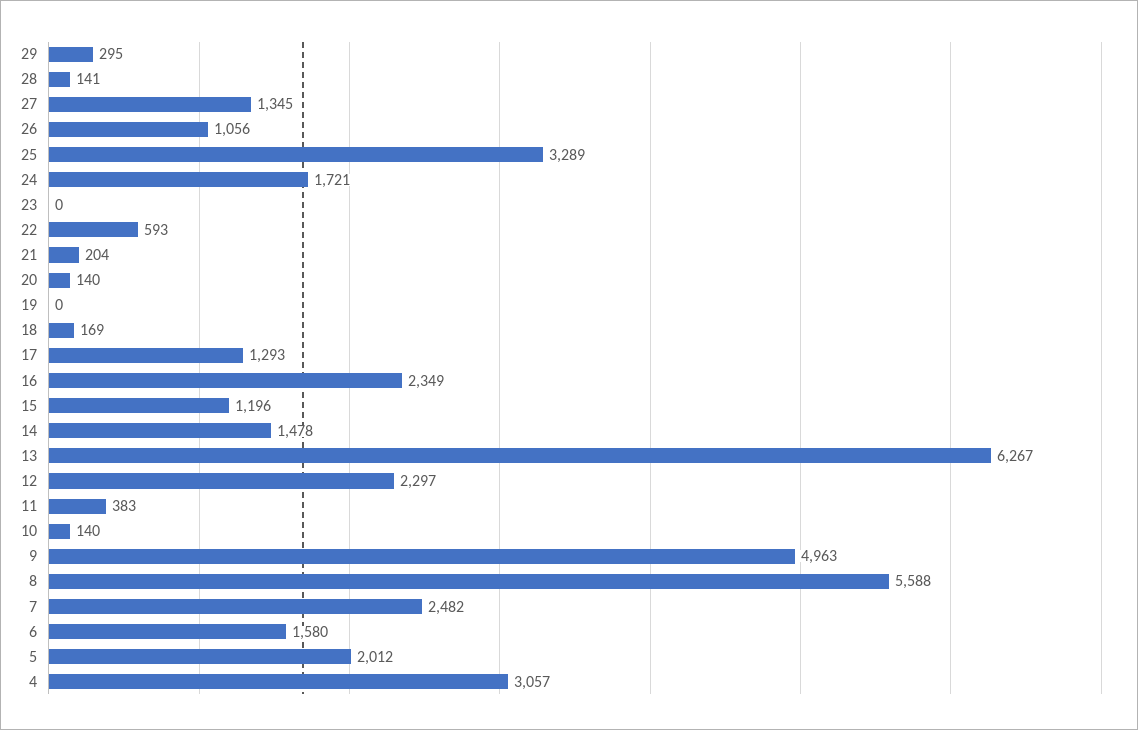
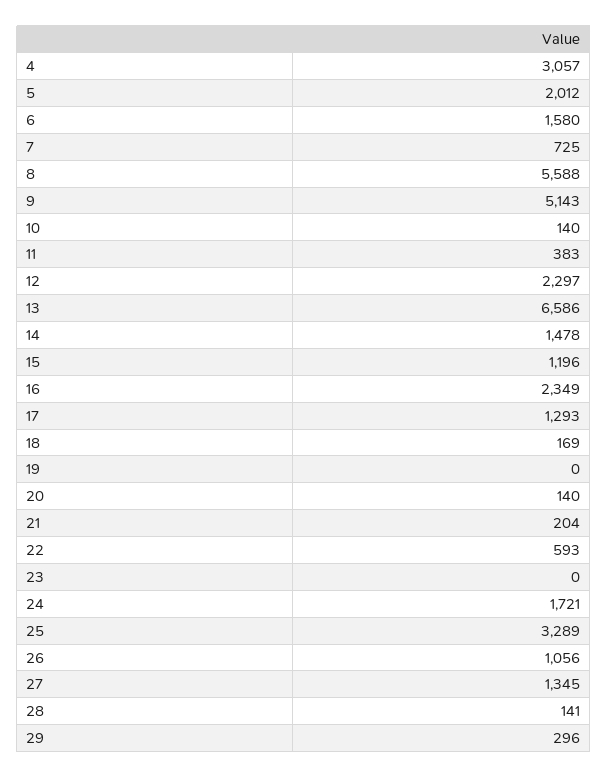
29: 295 -> 296
13: 6267 -> 6586
9: 4963 -> 5143
7: 2482 -> 725

